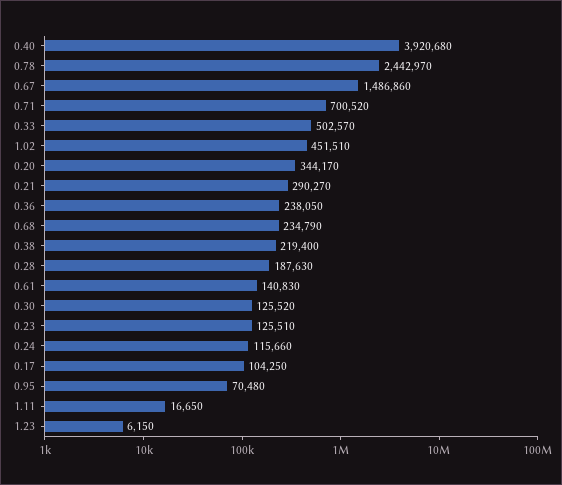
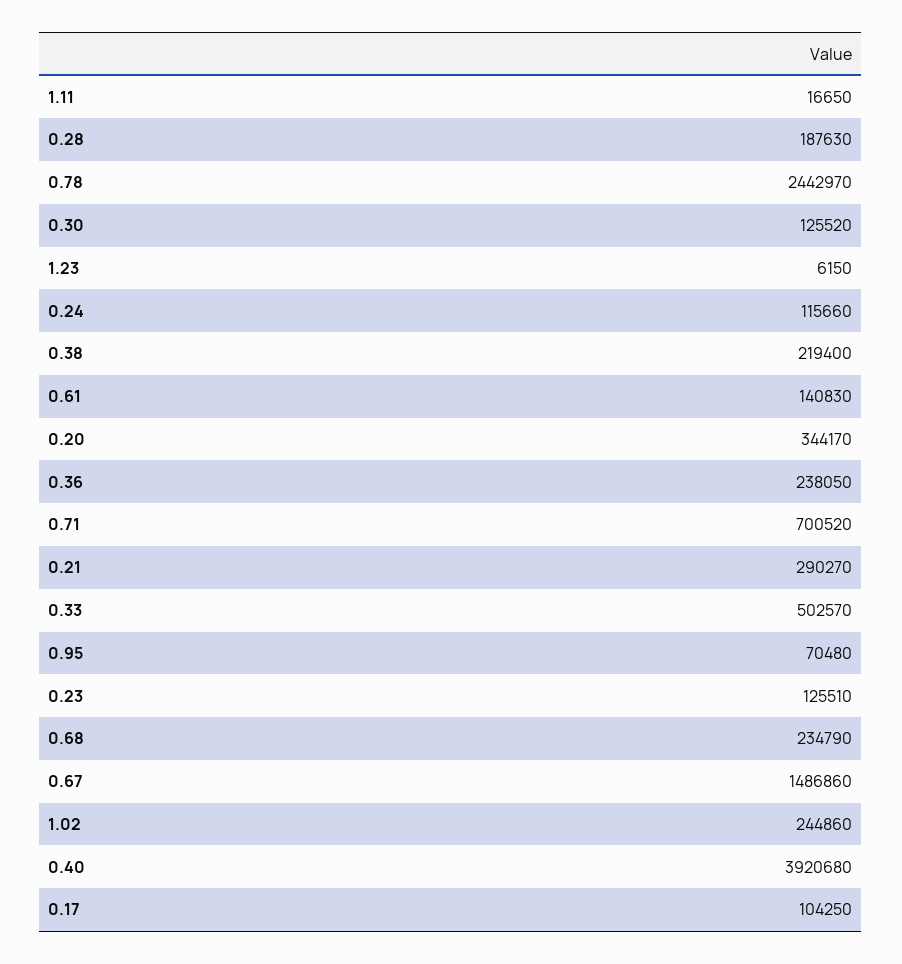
1.02: 451510 -> 244860

